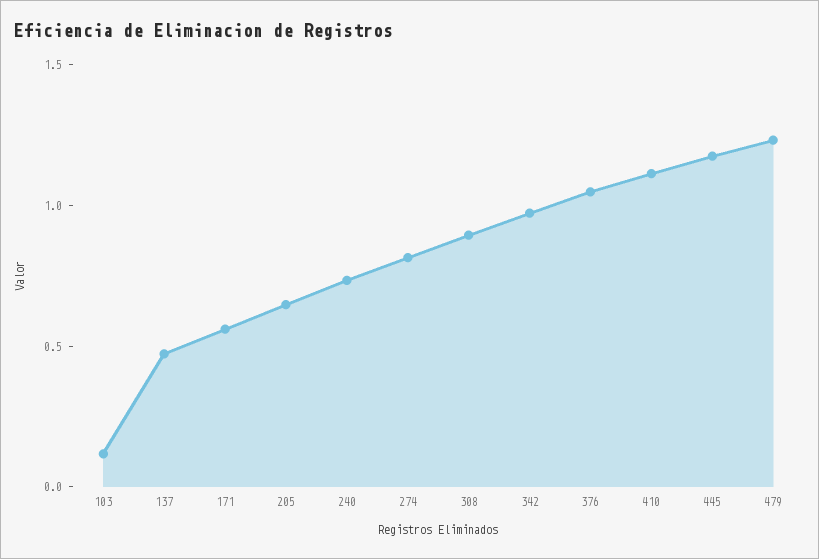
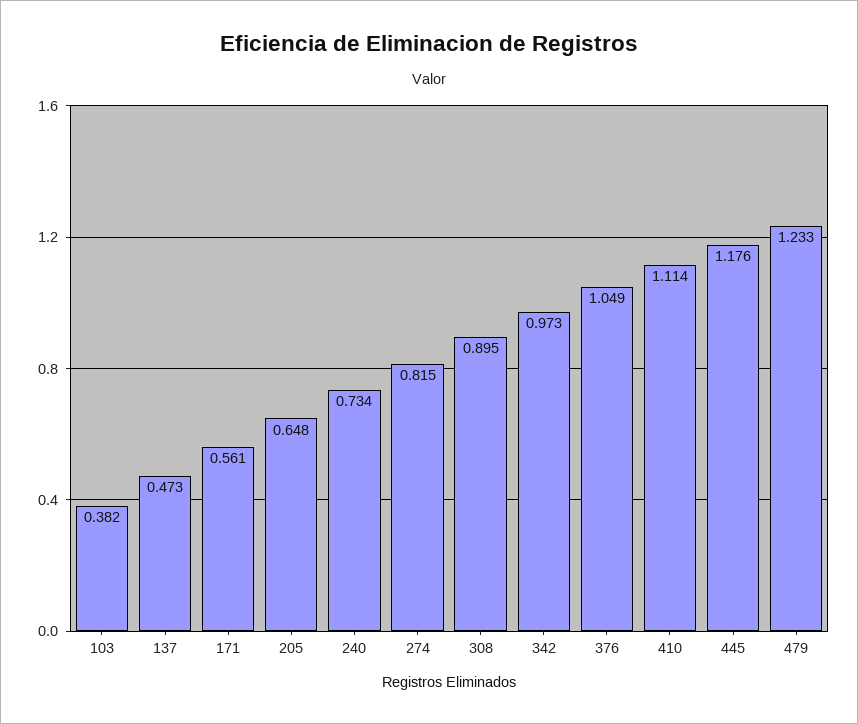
103: 0.1 -> 0.382

